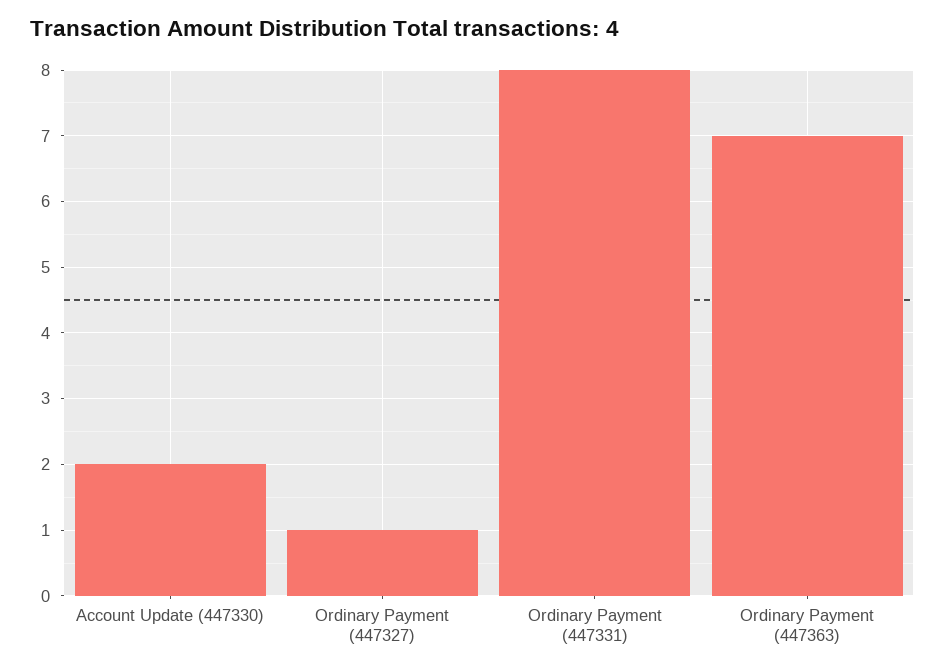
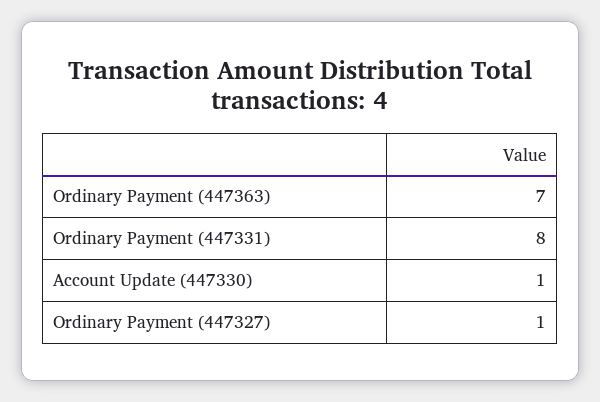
Account Update (447330): 2 -> 1

